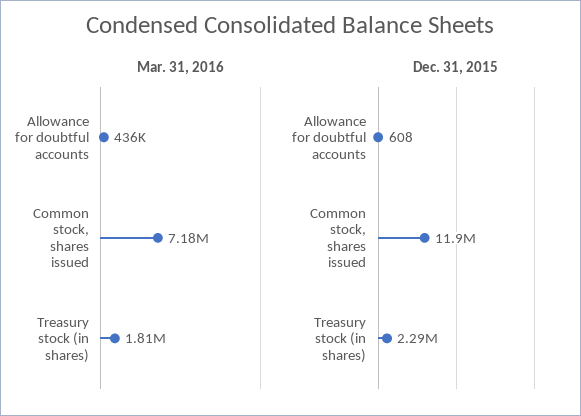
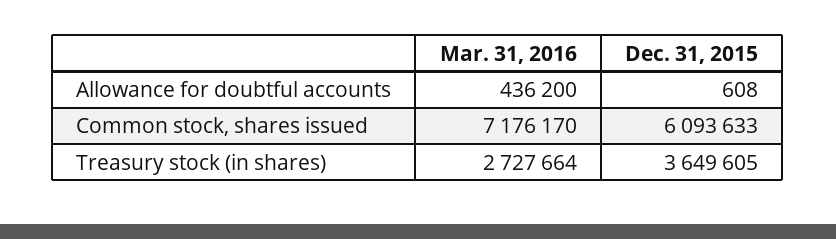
Mar. 31, 2016, Treasury stock (in shares): 1810000 -> 2727664
Dec. 31, 2015, Common stock, shares issued: 11900000 -> 6093633
Dec. 31, 2015, Treasury stock (in shares): 2290000 -> 3649605

